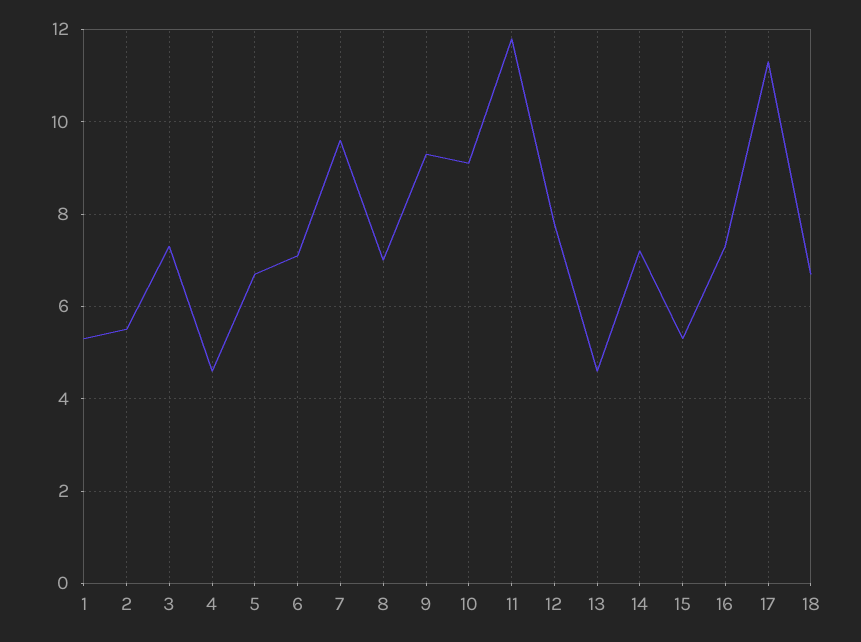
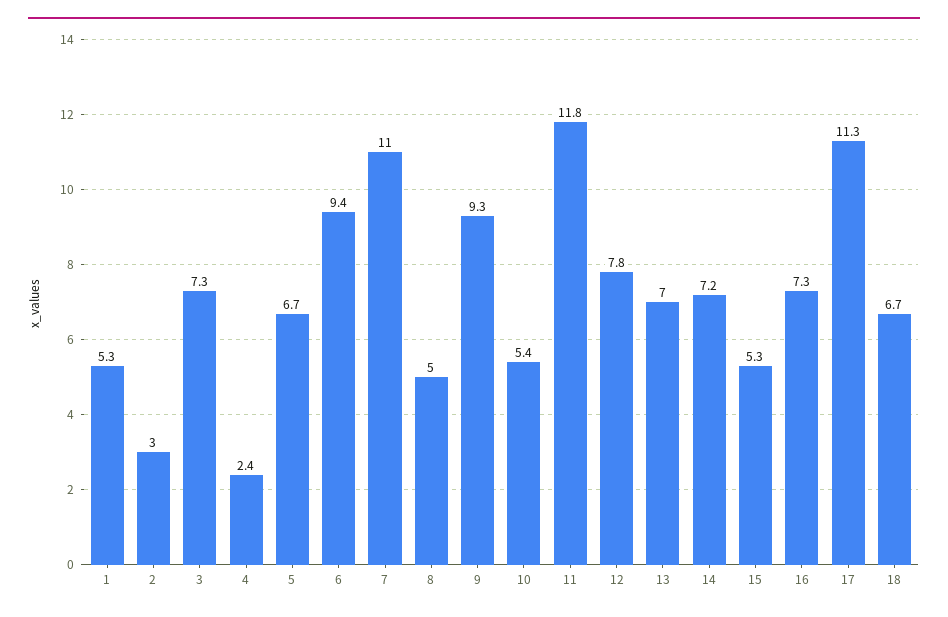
2: 5.5 -> 3
4: 4.5 -> 2.4
6: 7 -> 9.4
7: 9.5 -> 11
8: 7 -> 5
10: 9 -> 5.4
13: 4.5 -> 7

